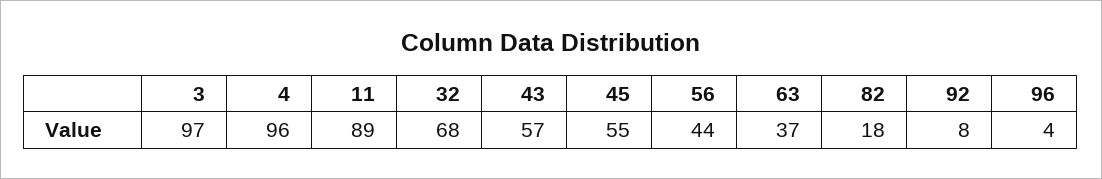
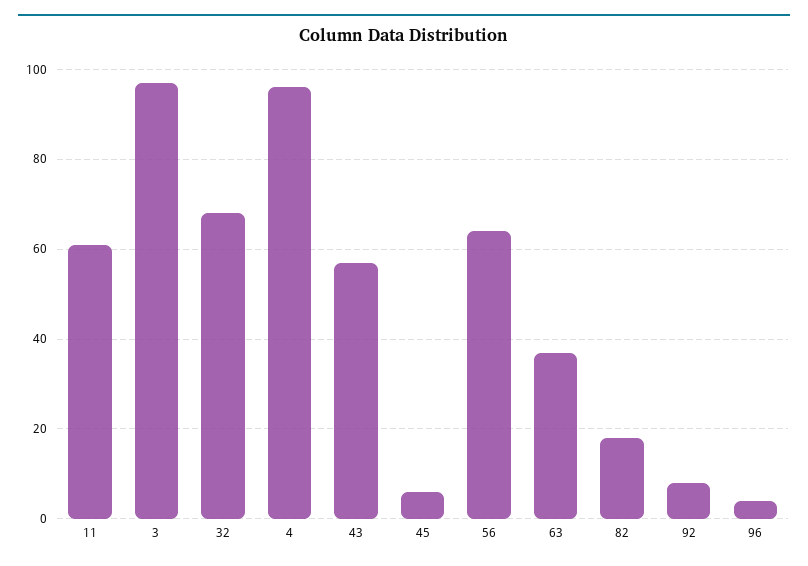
11: 89 -> 60
45: 55 -> 5
56: 44 -> 65

